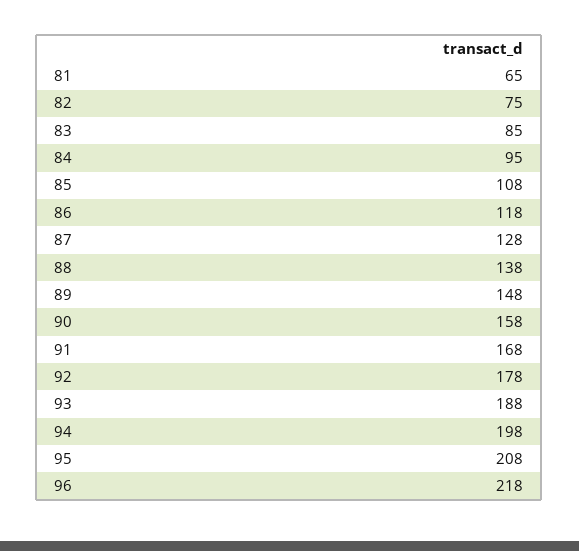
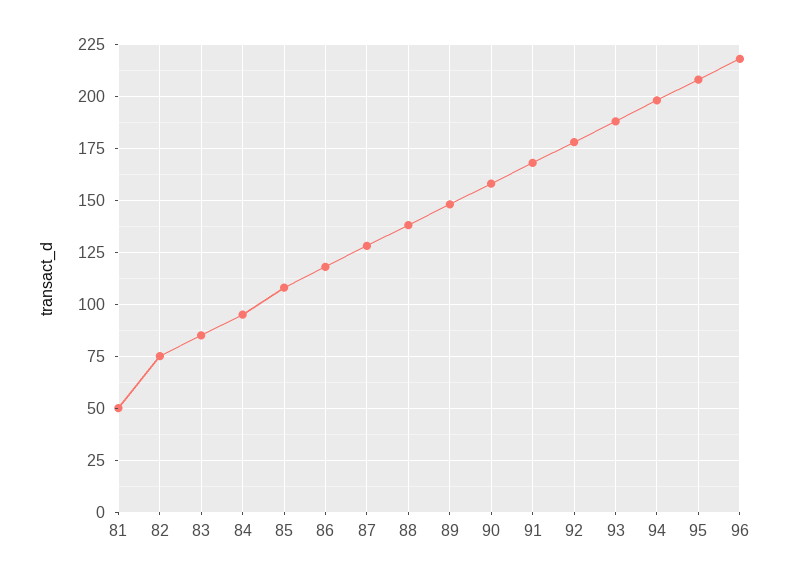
81: 65 -> 50

